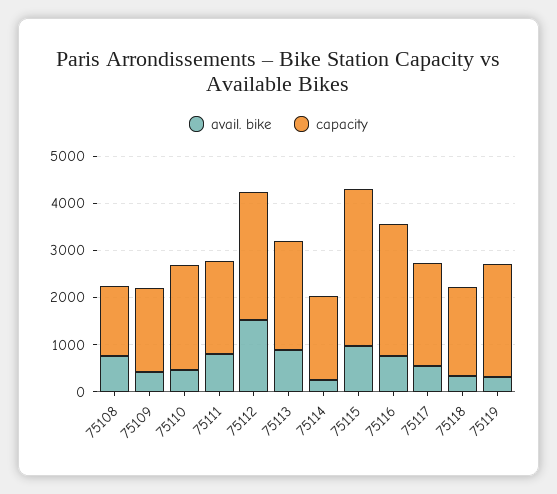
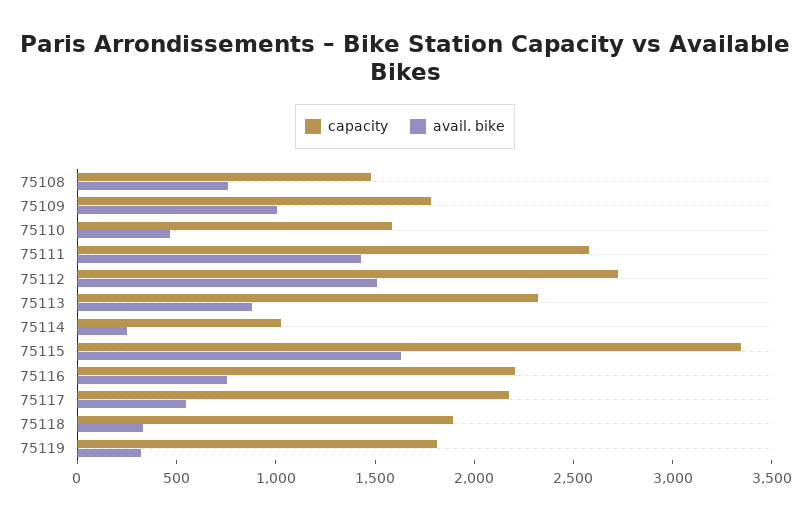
avail. bike, 75109: 400 -> 1000
capacity, 75110: 2200 -> 1600
avail. bike, 75111: 800 -> 1400
capacity, 75111: 2000 -> 2600
capacity, 75114: 1800 -> 1000
avail. bike, 75115: 1000 -> 1600
capacity, 75116: 2800 -> 2200
capacity, 75119: 2400 -> 1800

